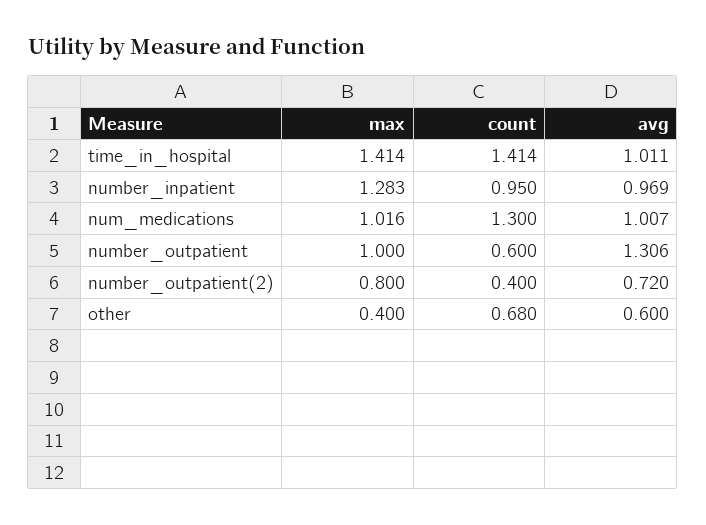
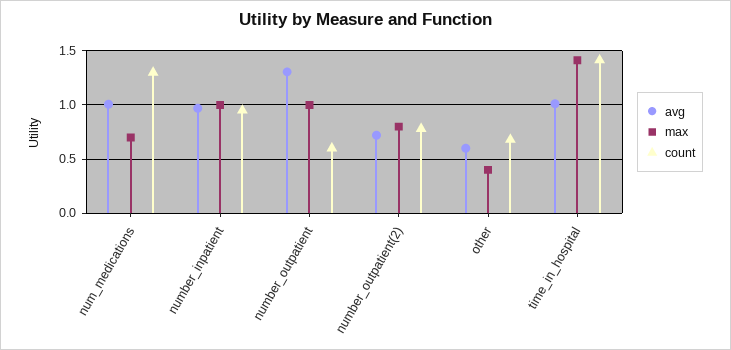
max, number_inpatient: 1.283 -> 1
max, num_medications: 1.016 -> 0.7
count, number_outpatient(2): 0.4 -> 0.8

